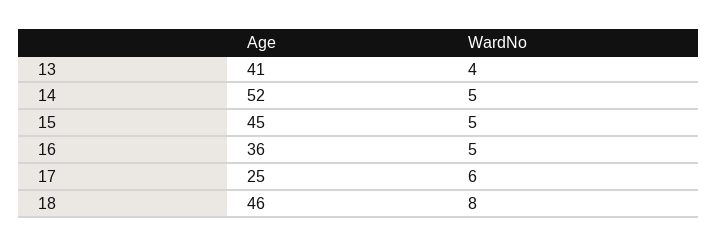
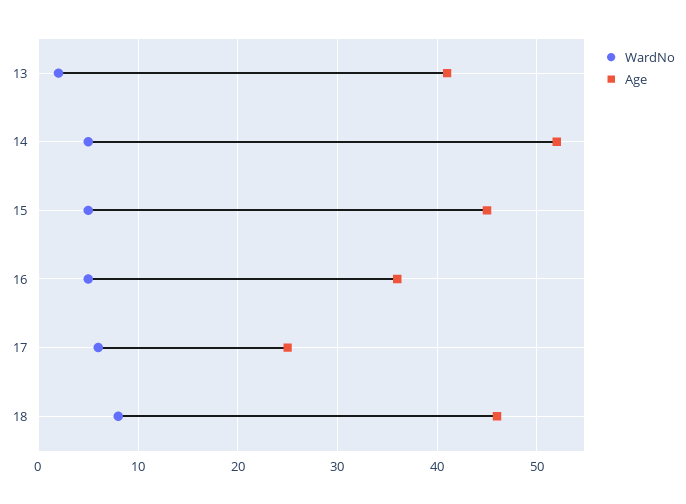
WardNo, 13: 4 -> 2

